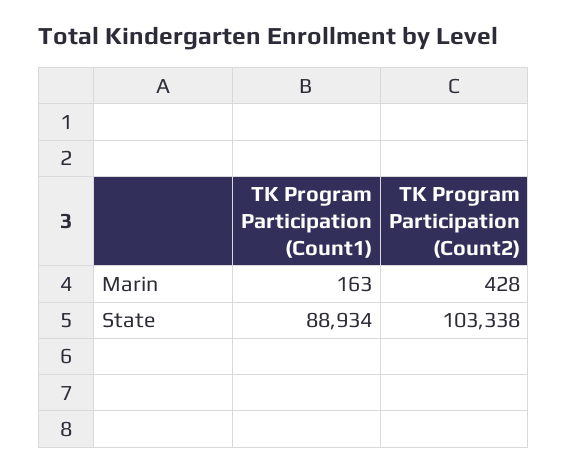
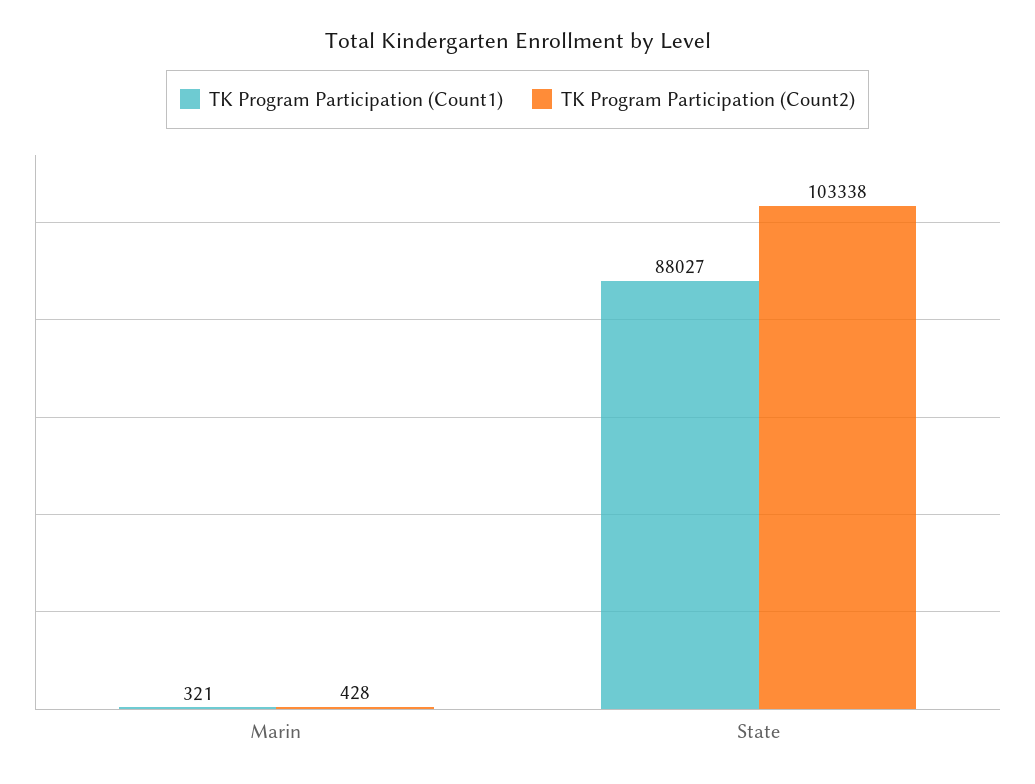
TK Program Participation (Count1), Marin: 163 -> 321
TK Program Participation (Count1), State: 88934 -> 88027

